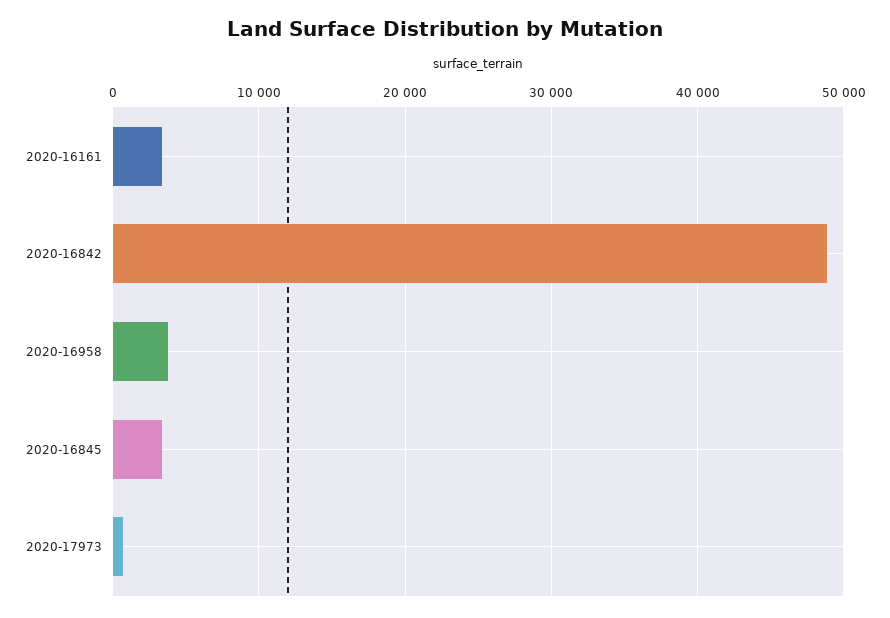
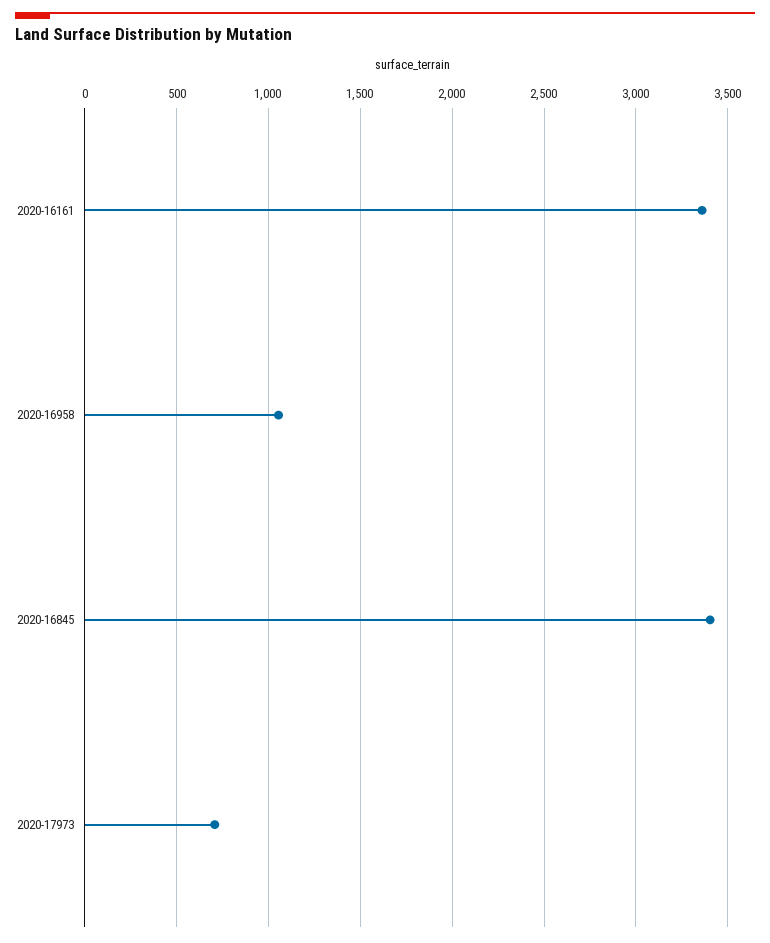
2020-16842: 49000 -> none
2020-16958: 4000 -> 1050

